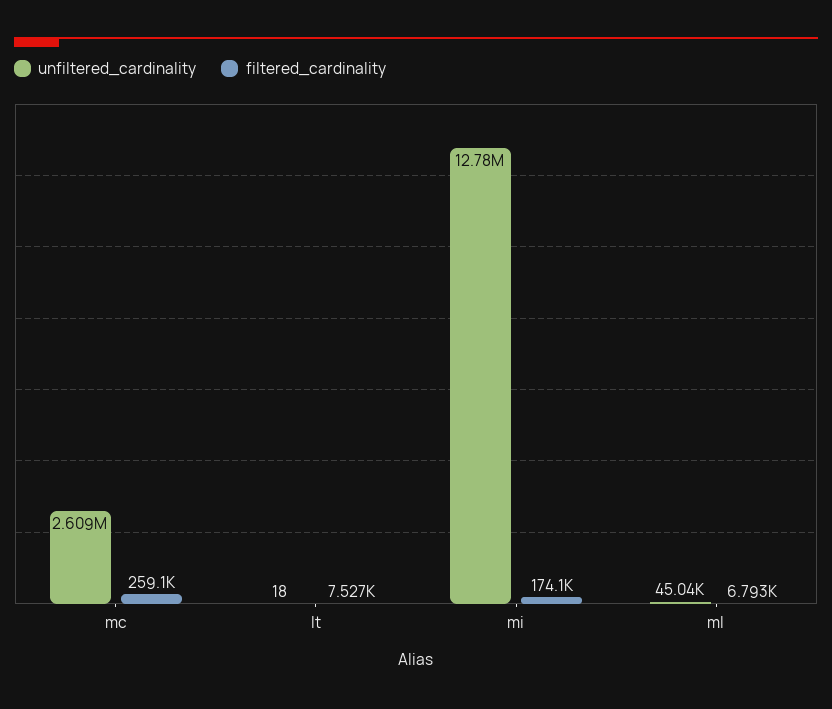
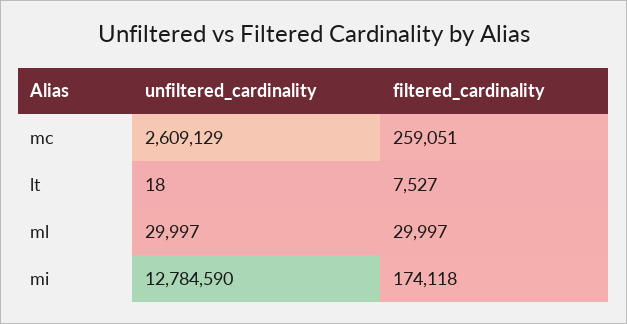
unfiltered_cardinality, ml: 45040 -> 29997
filtered_cardinality, ml: 6793 -> 29997

